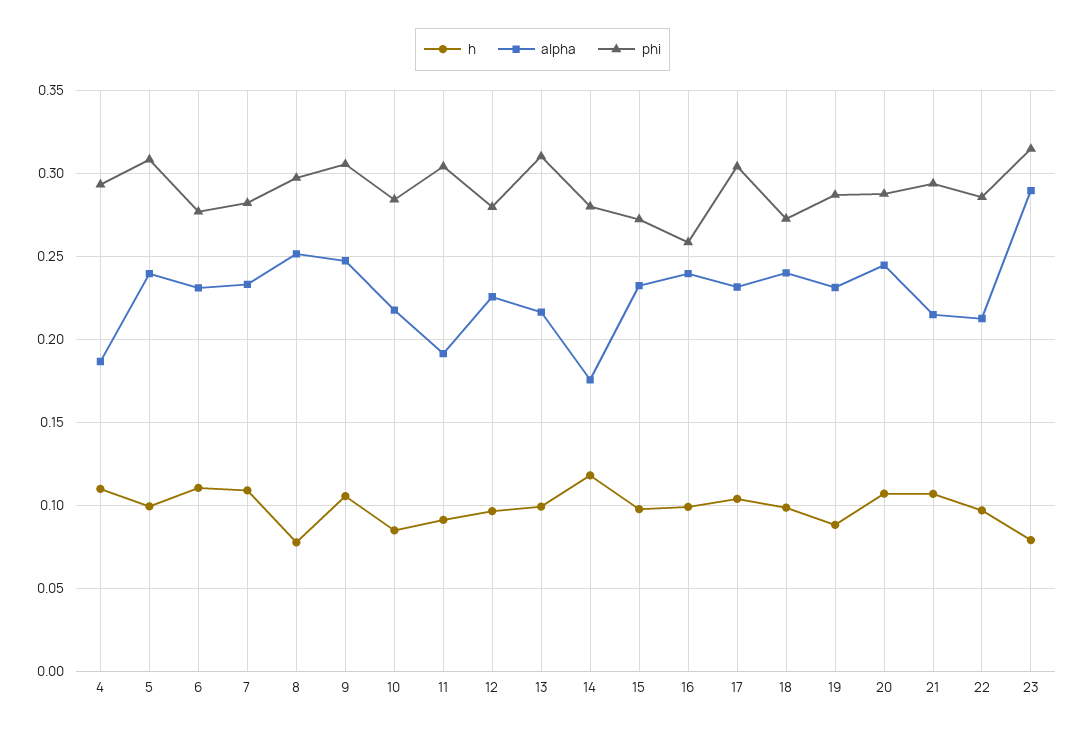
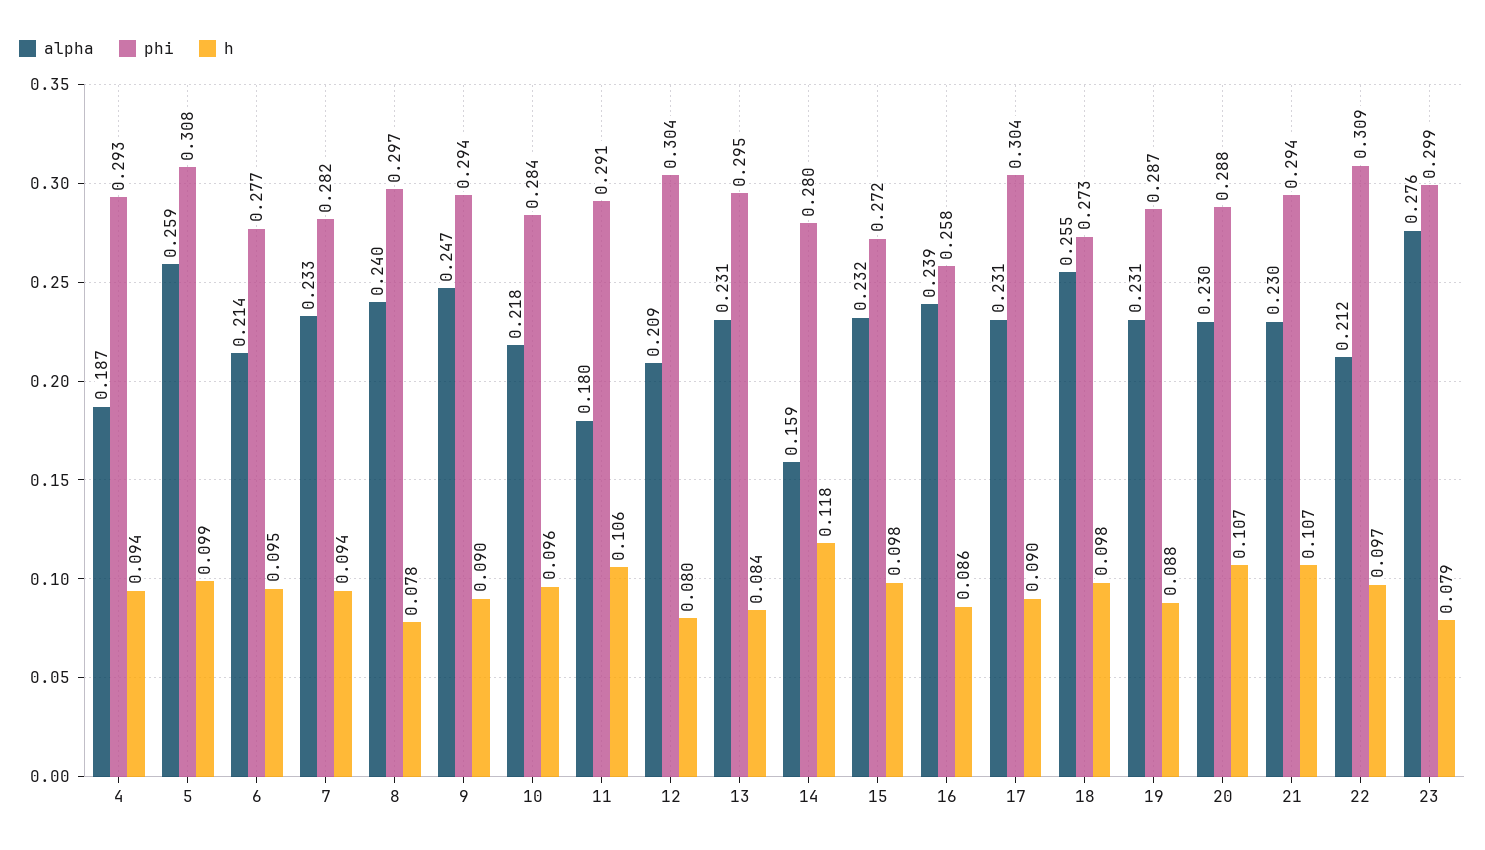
h, 4: 0.11 -> 0.094
alpha, 5: 0.24 -> 0.259
h, 6: 0.11 -> 0.095
alpha, 6: 0.23 -> 0.214
h, 7: 0.11 -> 0.094
alpha, 8: 0.25 -> 0.24
h, 9: 0.105 -> 0.09
phi, 9: 0.305 -> 0.294
h, 10: 0.085 -> 0.096
h, 11: 0.09 -> 0.106
alpha, 11: 0.19 -> 0.18
phi, 11: 0.305 -> 0.291
h, 12: 0.095 -> 0.08
alpha, 12: 0.225 -> 0.209
phi, 12: 0.28 -> 0.304
h, 13: 0.1 -> 0.084
alpha, 13: 0.215 -> 0.231
phi, 13: 0.31 -> 0.295
alpha, 14: 0.175 -> 0.159
h, 16: 0.1 -> 0.086
h, 17: 0.105 -> 0.09
alpha, 18: 0.24 -> 0.255
alpha, 20: 0.245 -> 0.23
alpha, 21: 0.215 -> 0.23
phi, 22: 0.285 -> 0.309
alpha, 23: 0.29 -> 0.276
phi, 23: 0.315 -> 0.299

